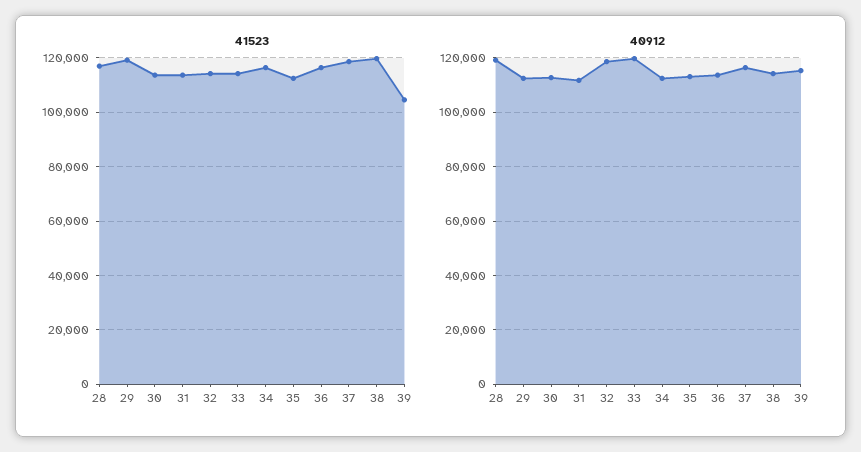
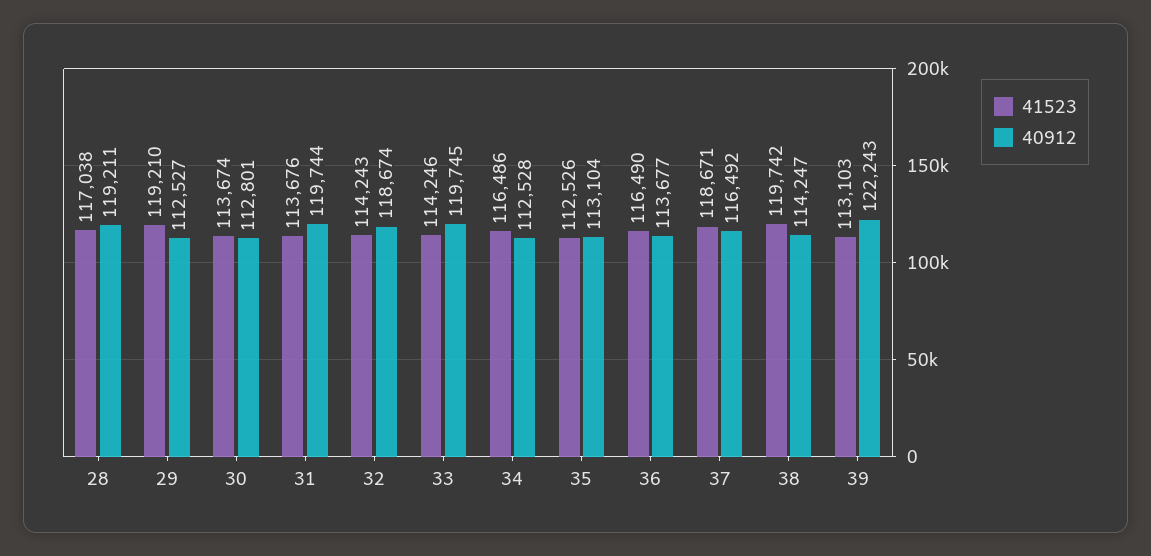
41523, 39: 105000 -> 113103
40912, 31: 112500 -> 119744
40912, 39: 115000 -> 122243

